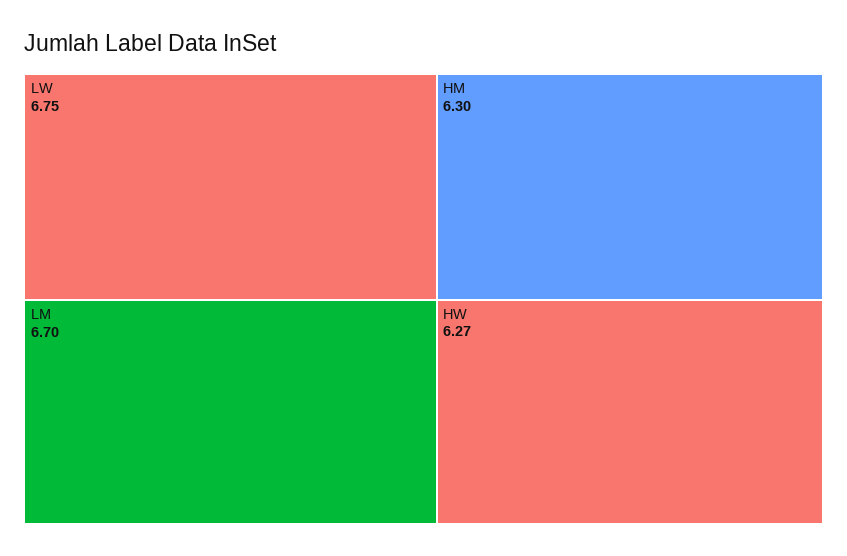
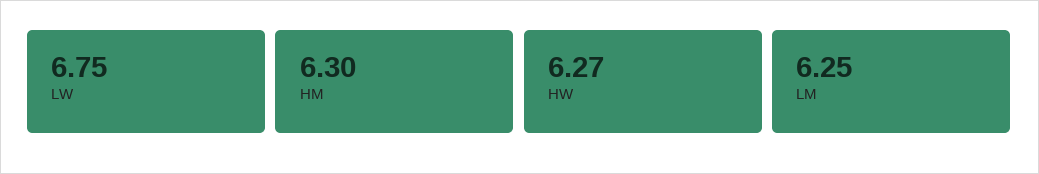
LM: 6.7 -> 6.25

